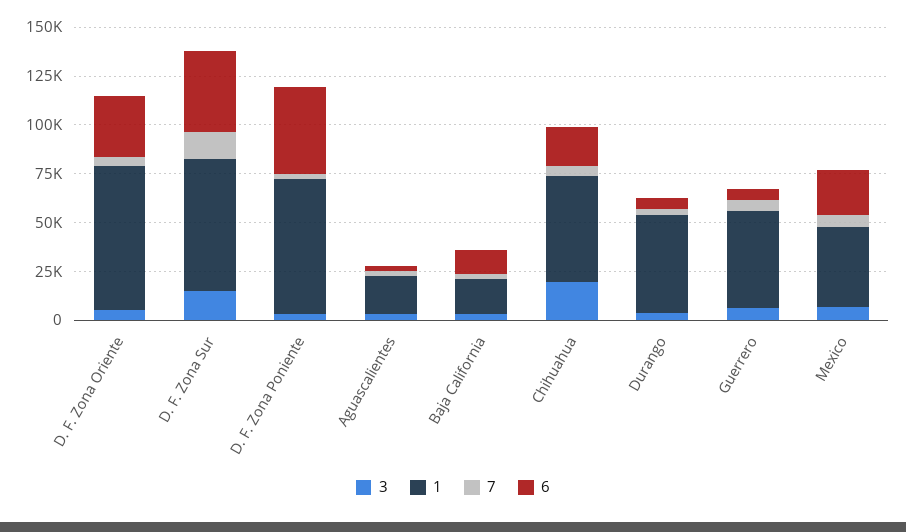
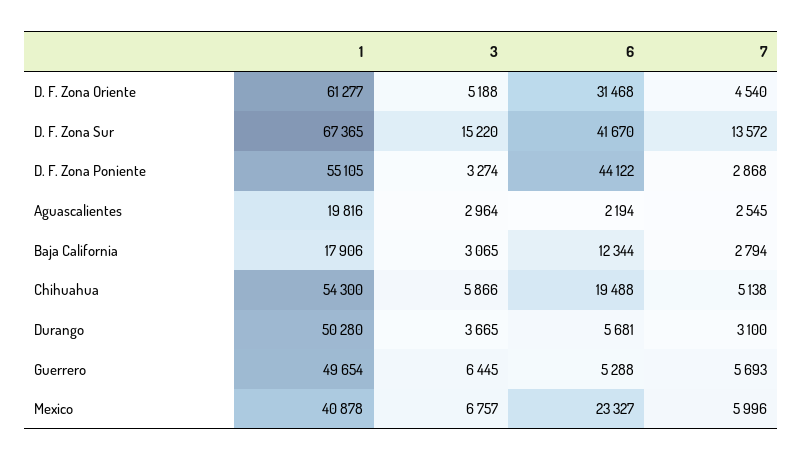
1, D. F. Zona Oriente: 75000 -> 61277
1, D. F. Zona Poniente: 70000 -> 55105
3, Chihuahua: 20000 -> 5866

